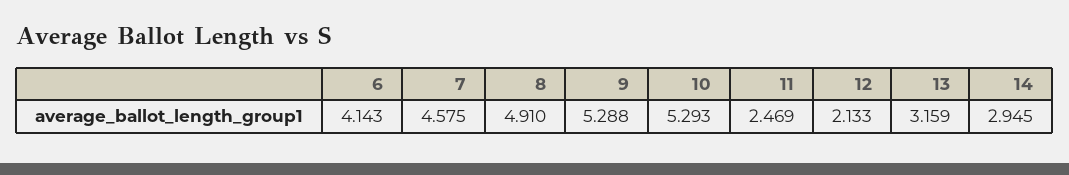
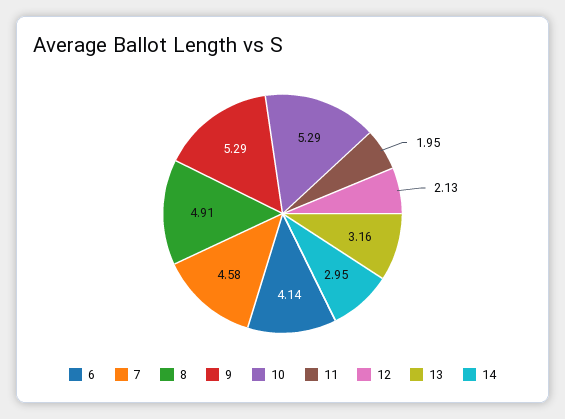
11: 2.469 -> 1.95

